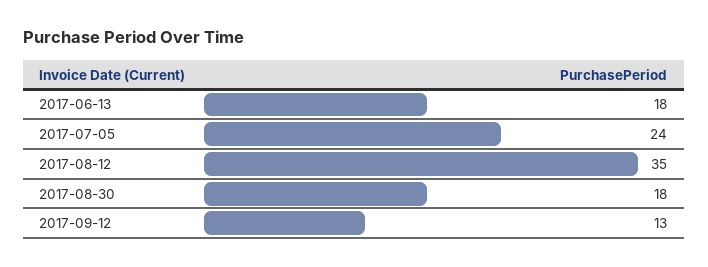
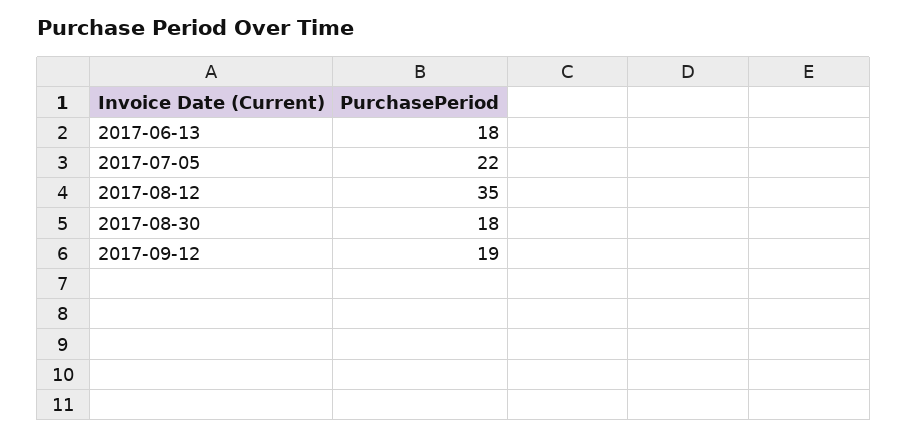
2017-07-05: 24 -> 22
2017-09-12: 13 -> 19

